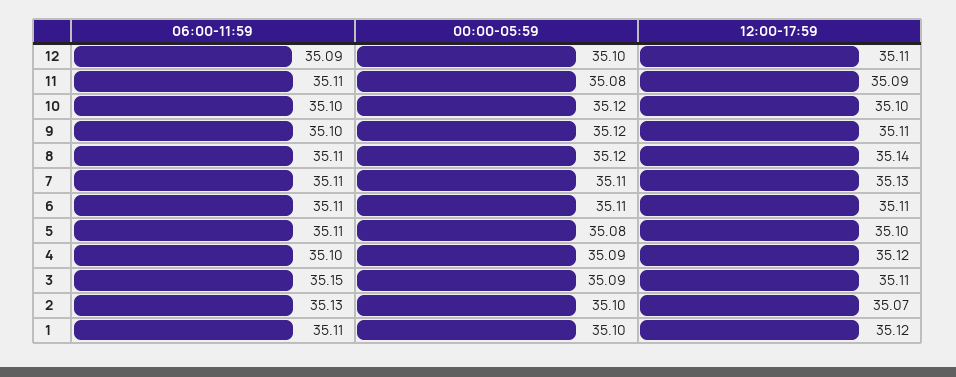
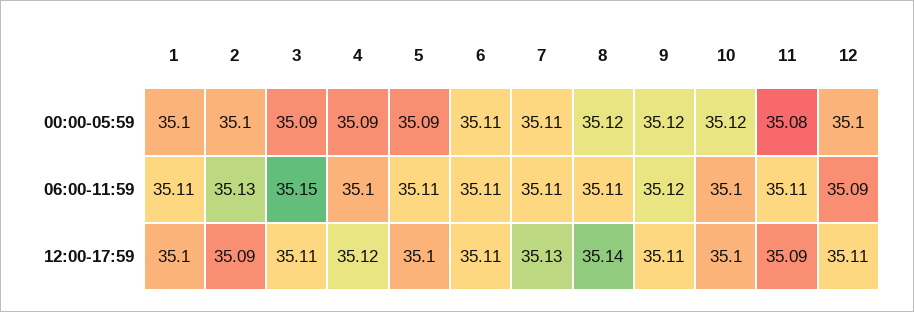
06:00-11:59, 9: 35.1 -> 35.12
00:00-05:59, 5: 35.08 -> 35.09
12:00-17:59, 2: 35.07 -> 35.09
12:00-17:59, 1: 35.12 -> 35.1

